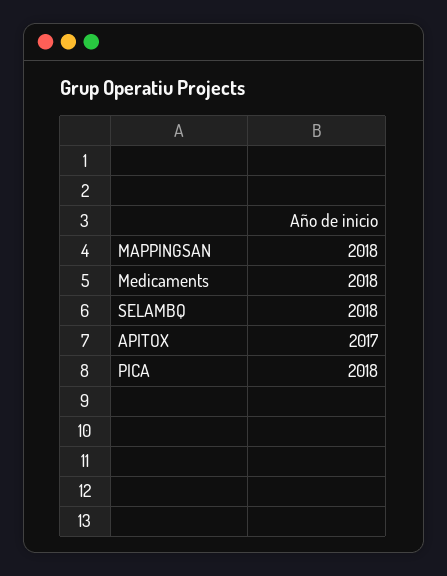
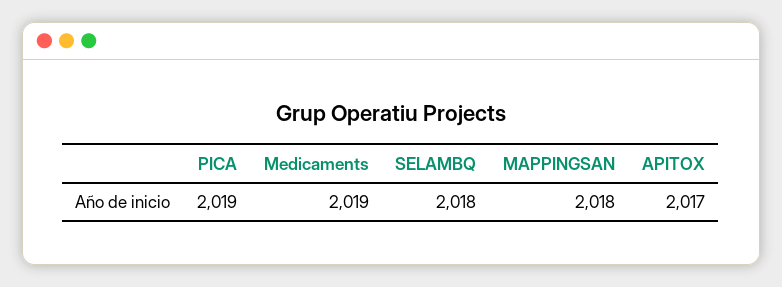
Medicaments: 2018 -> 2019
PICA: 2018 -> 2019

